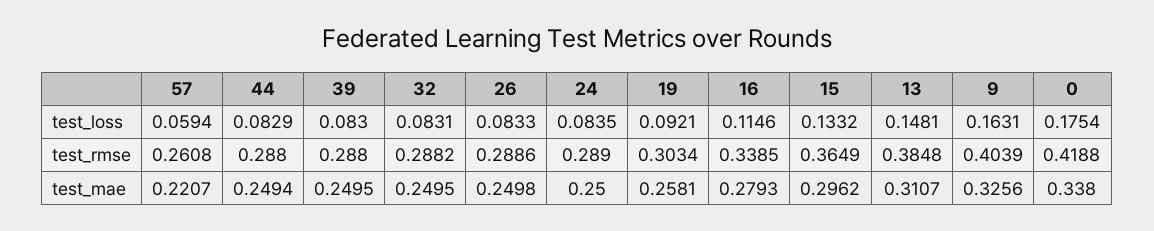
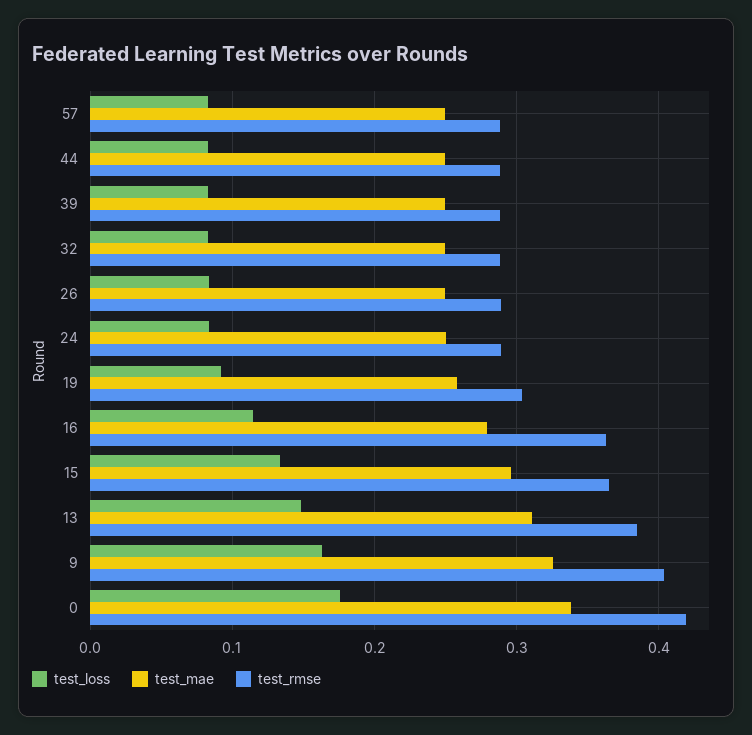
test_loss, 57: 0.0594 -> 0.08
test_rmse, 57: 0.2608 -> 0.29
test_rmse, 16: 0.3385 -> 0.36
test_mae, 57: 0.2207 -> 0.25

